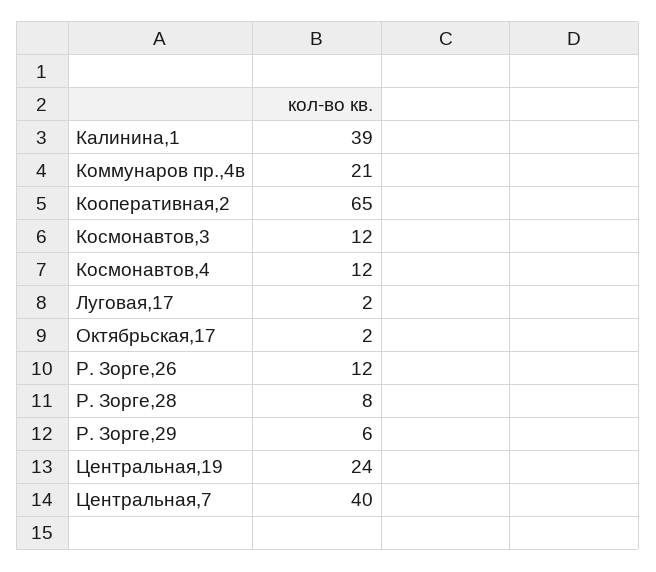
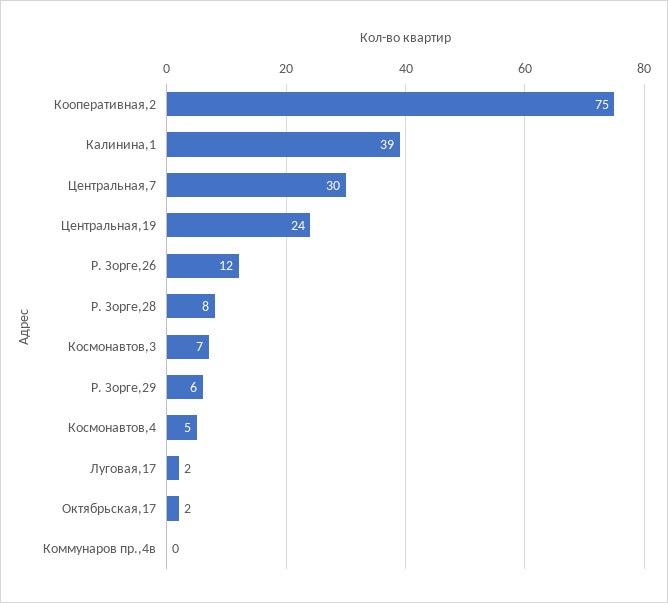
Коммунаров пр.,4в: 21 -> 0
Кооперативная,2: 65 -> 75
Космонавтов,3: 12 -> 7
Космонавтов,4: 12 -> 5
Центральная,7: 40 -> 30

